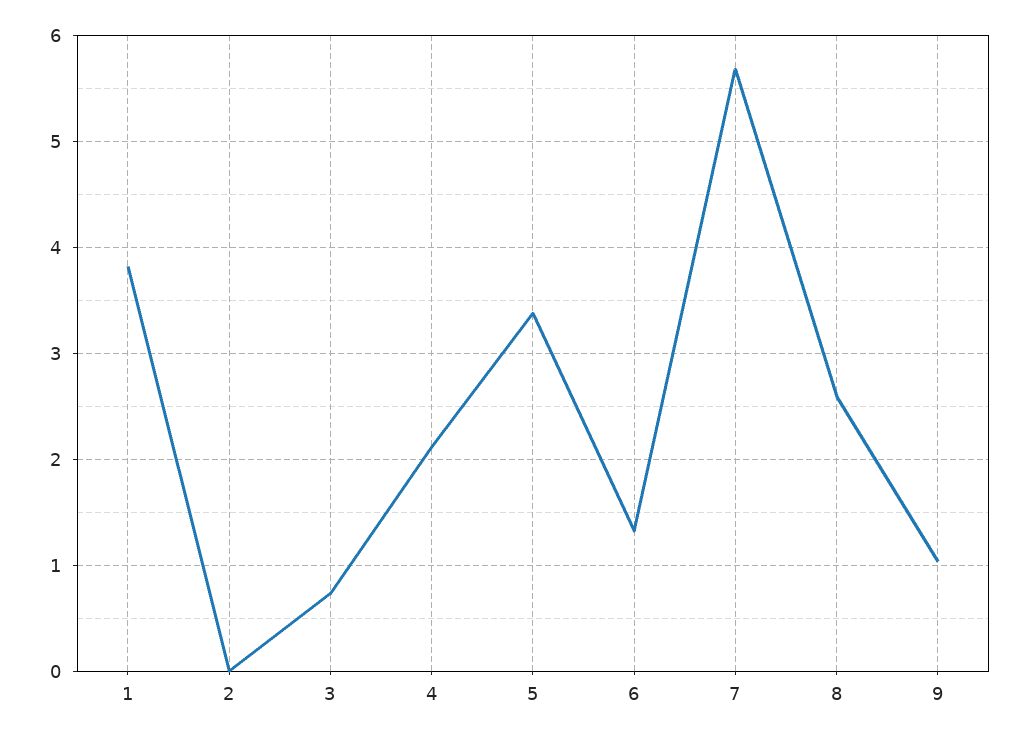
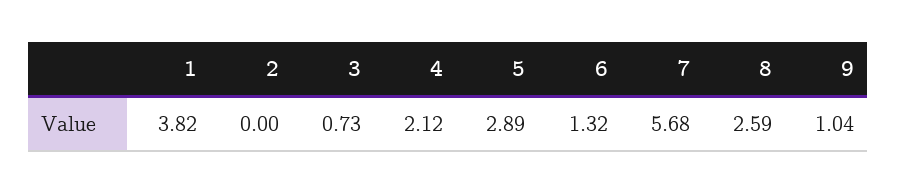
5: 3.4 -> 2.89

